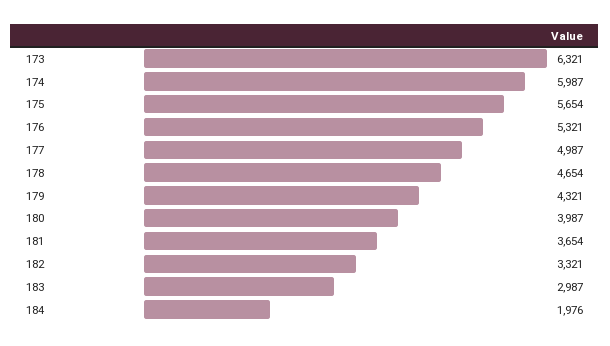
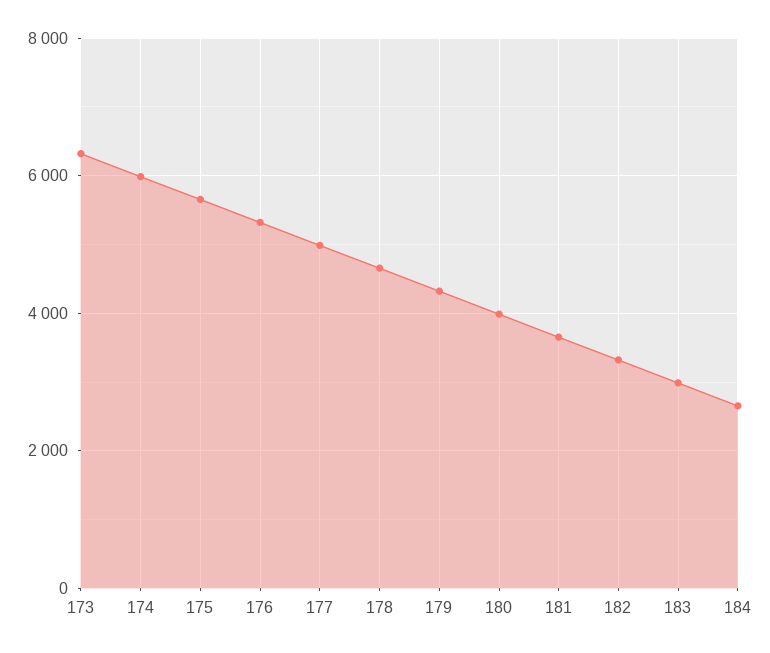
184: 1976 -> 2600

